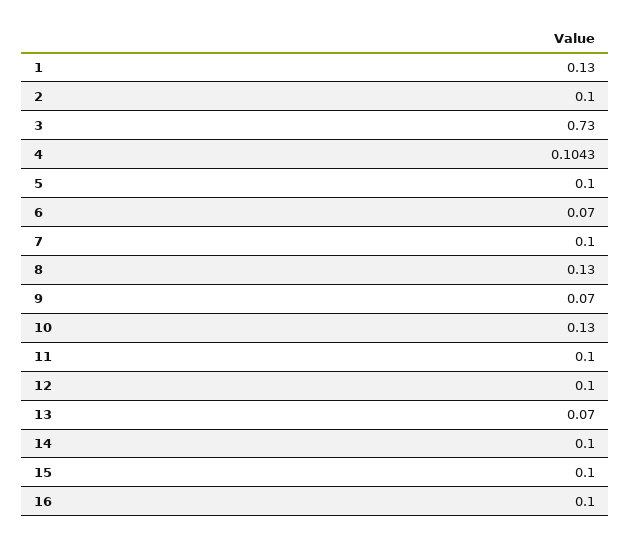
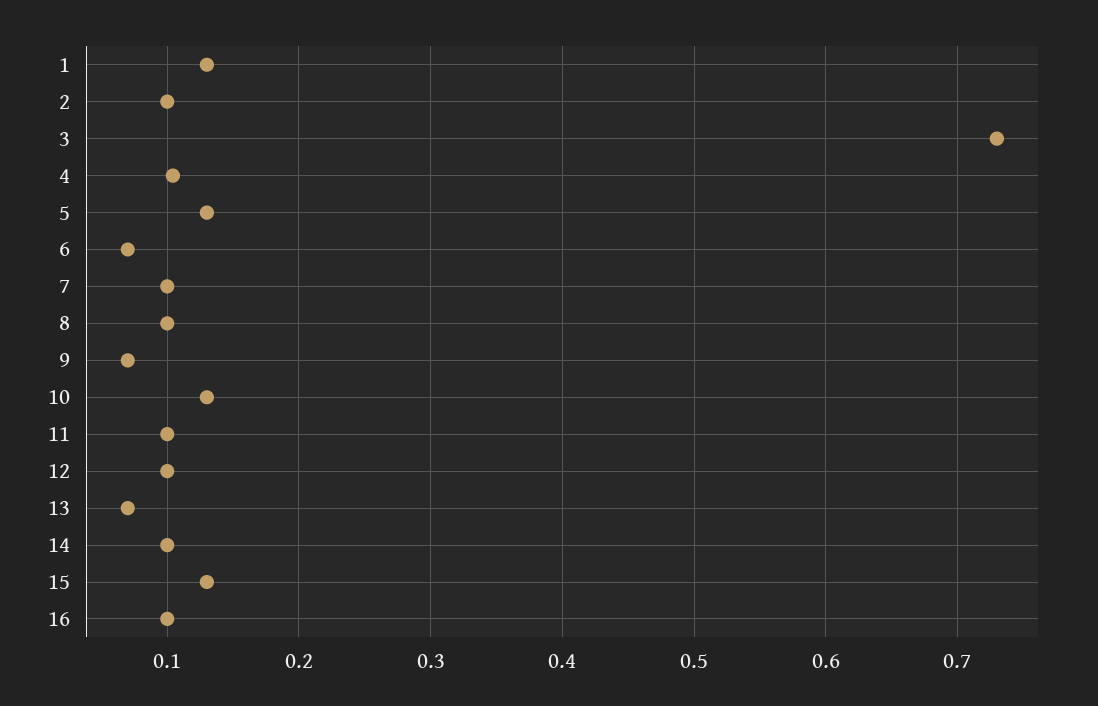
5: 0.1 -> 0.13
8: 0.13 -> 0.1
15: 0.1 -> 0.13

